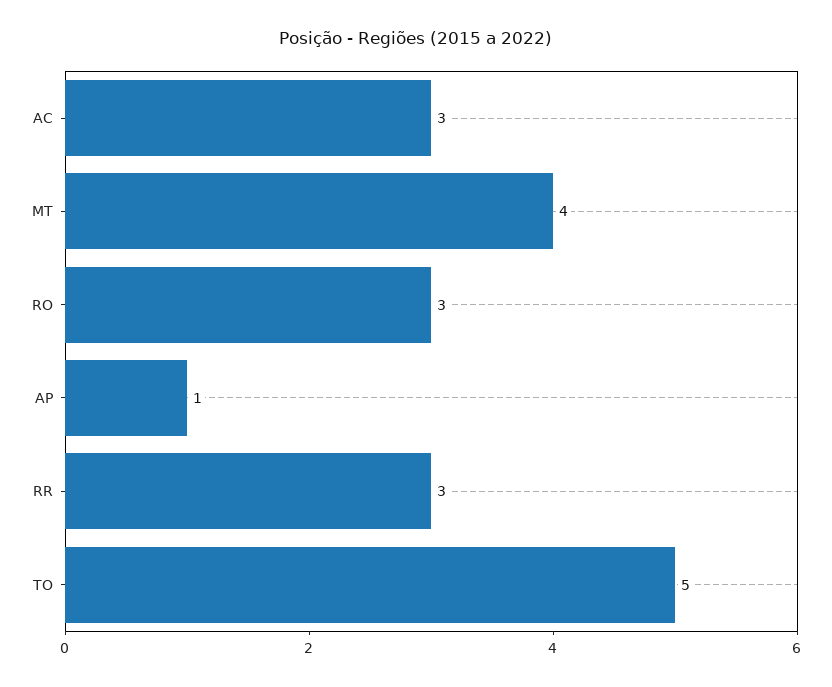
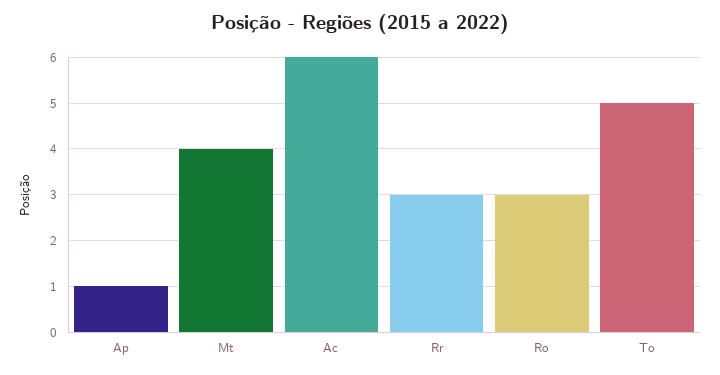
AC: 3 -> 6

